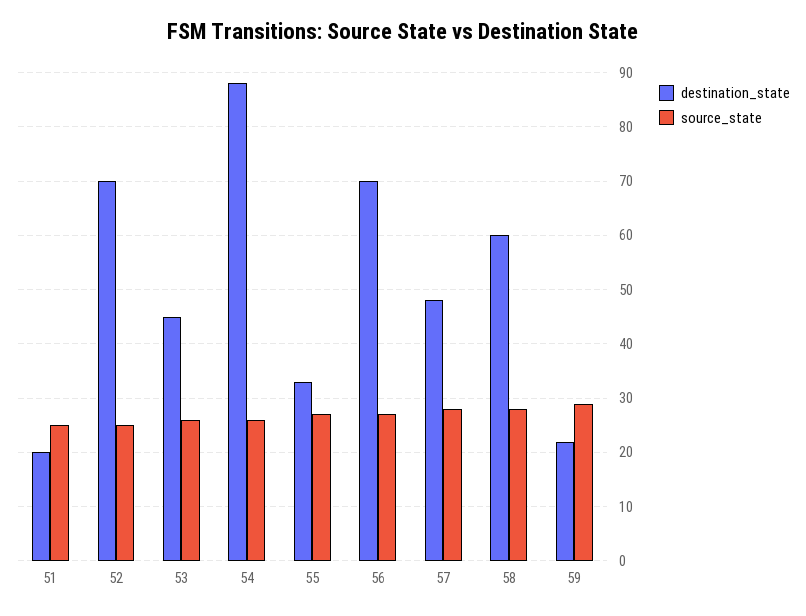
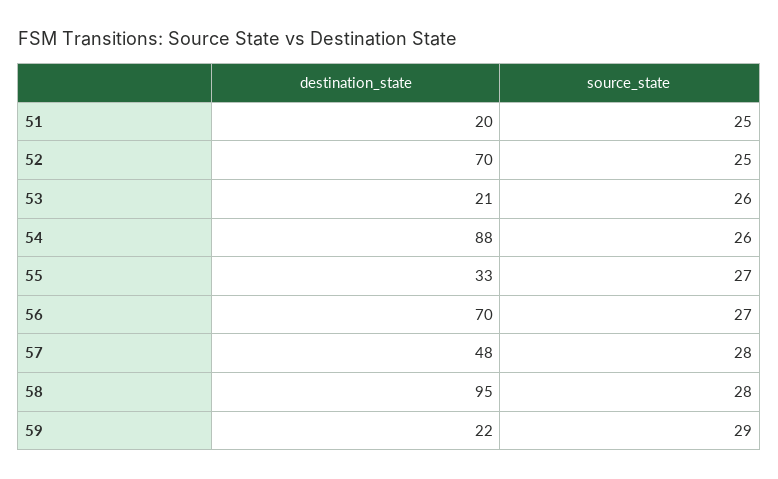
destination_state, 53: 45 -> 21
destination_state, 58: 60 -> 95

